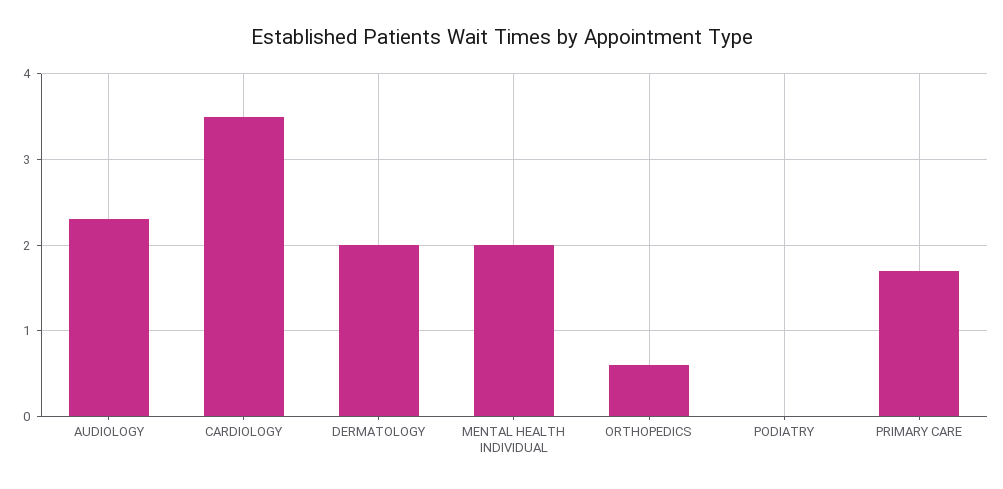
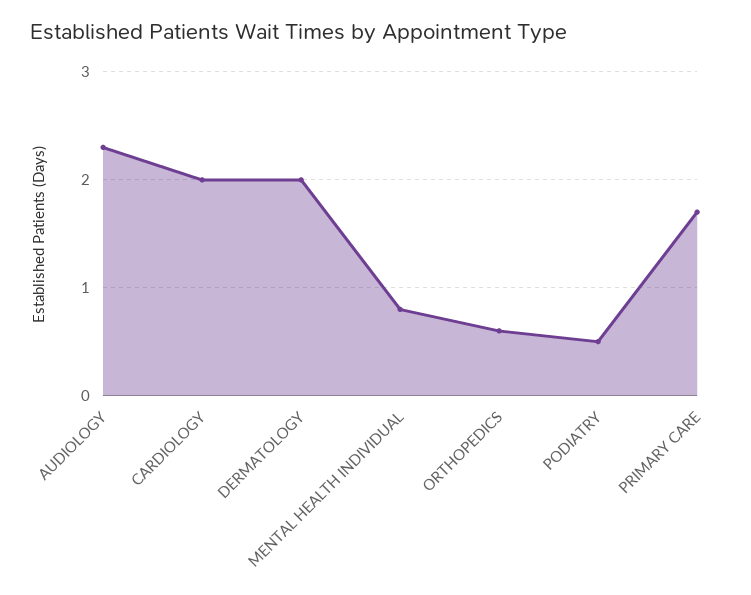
CARDIOLOGY: 3.5 -> 2
MENTAL HEALTH INDIVIDUAL: 2 -> 0.8
PODIATRY: 0 -> 0.5

